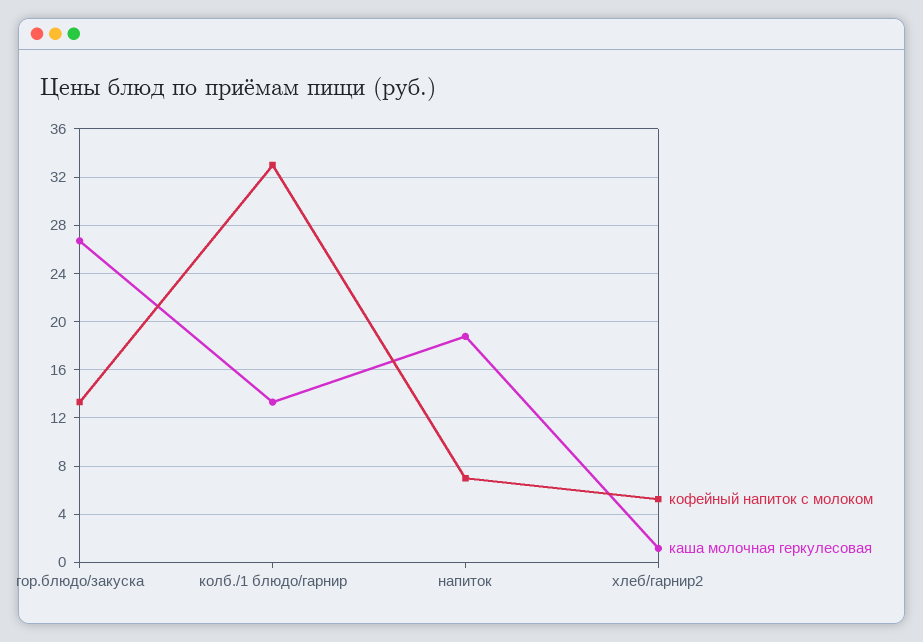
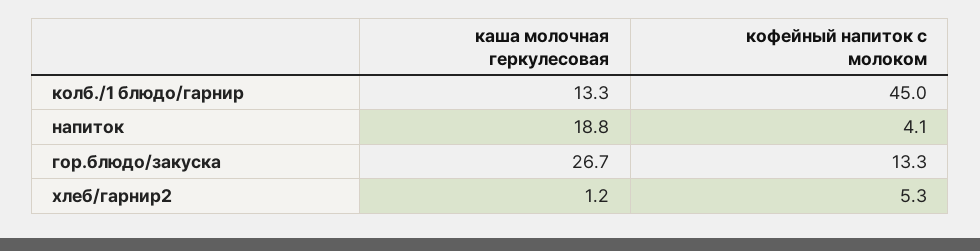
кофейный напиток с молоком, колб./1 блюдо/гарнир: 33 -> 45
кофейный напиток с молоком, напиток: 7 -> 4.1

